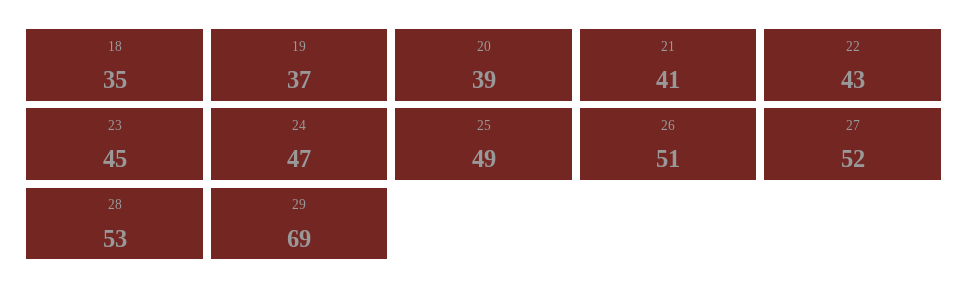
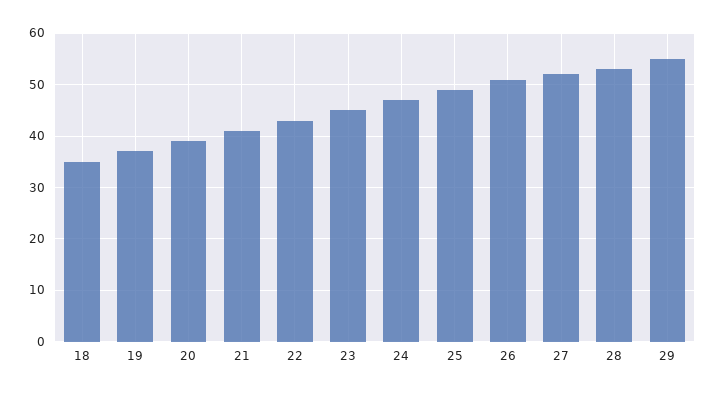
29: 69 -> 55

